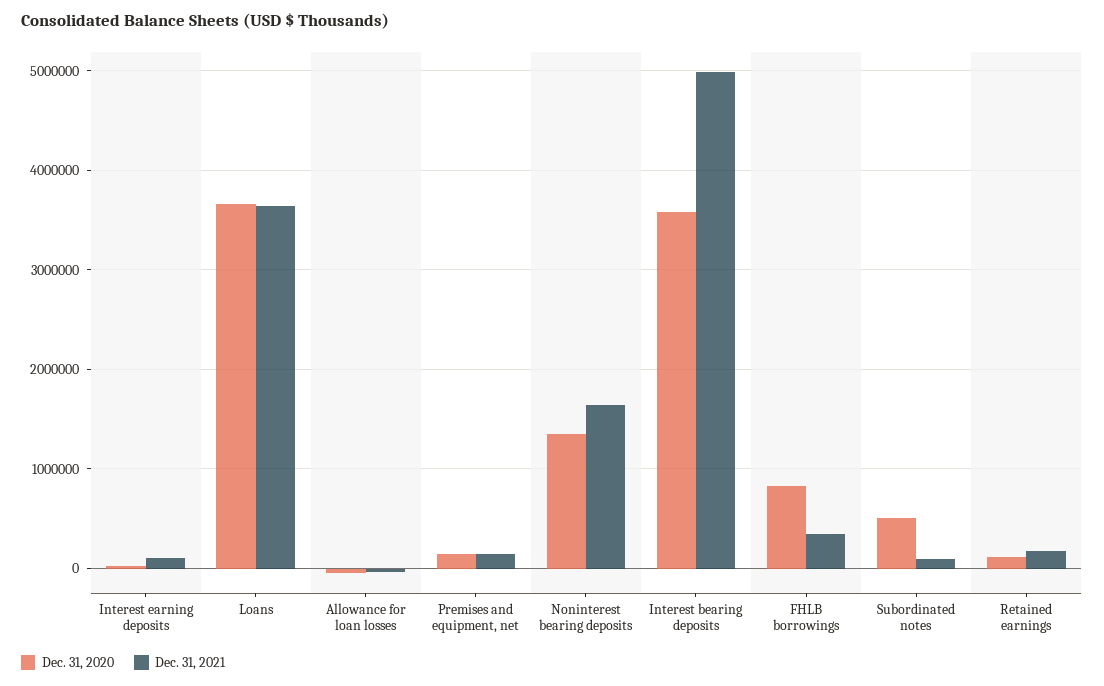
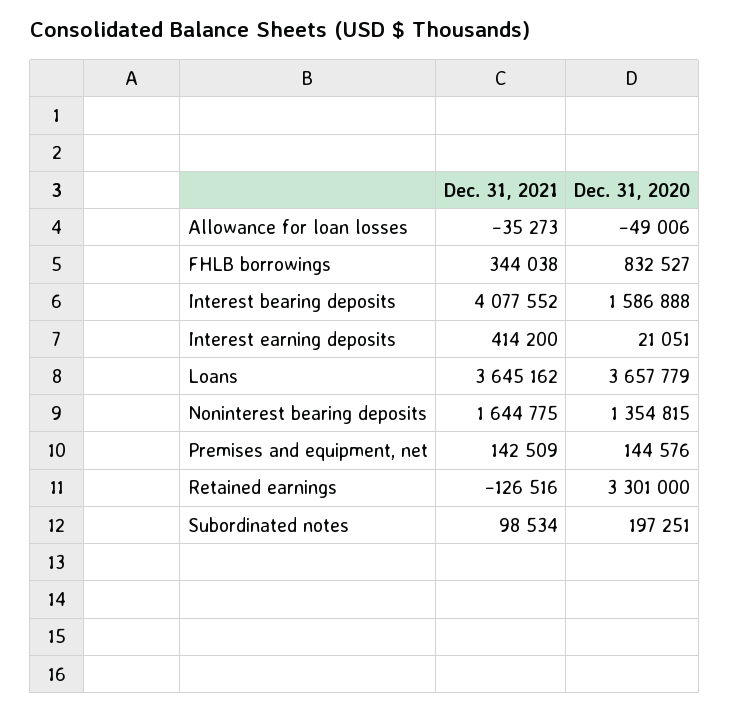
Dec. 31, 2021, Interest earning deposits: 100000 -> 414200
Dec. 31, 2020, Interest bearing deposits: 3600000 -> 1586888
Dec. 31, 2021, Interest bearing deposits: 5000000 -> 4077552
Dec. 31, 2020, Subordinated notes: 500000 -> 197251
Dec. 31, 2020, Retained earnings: 100000 -> 3301000
Dec. 31, 2021, Retained earnings: 200000 -> -126516

